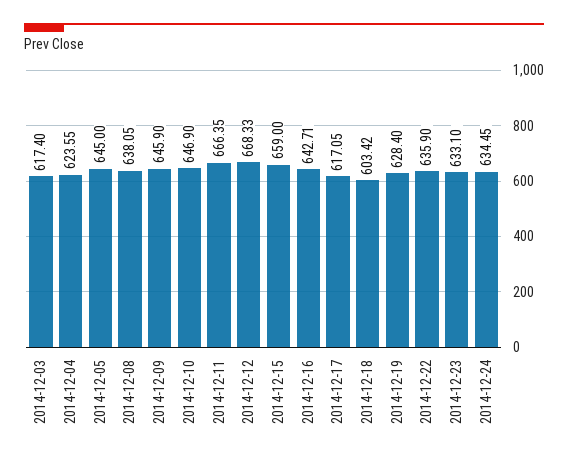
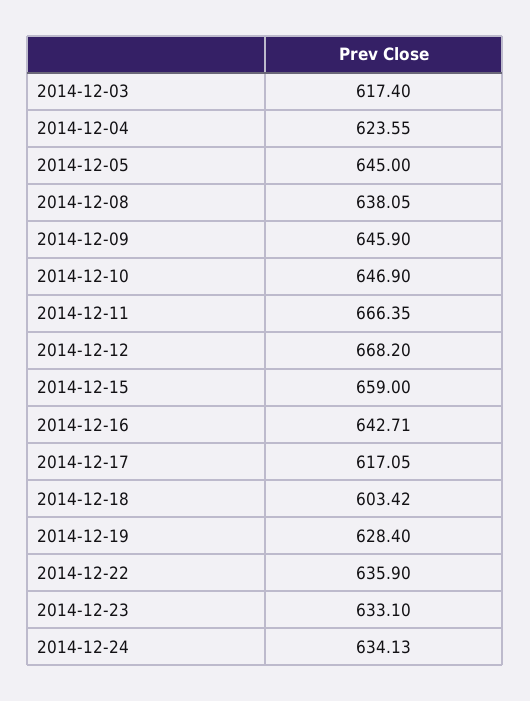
2014-12-12: 668.33 -> 668.2
2014-12-24: 634.45 -> 634.13

